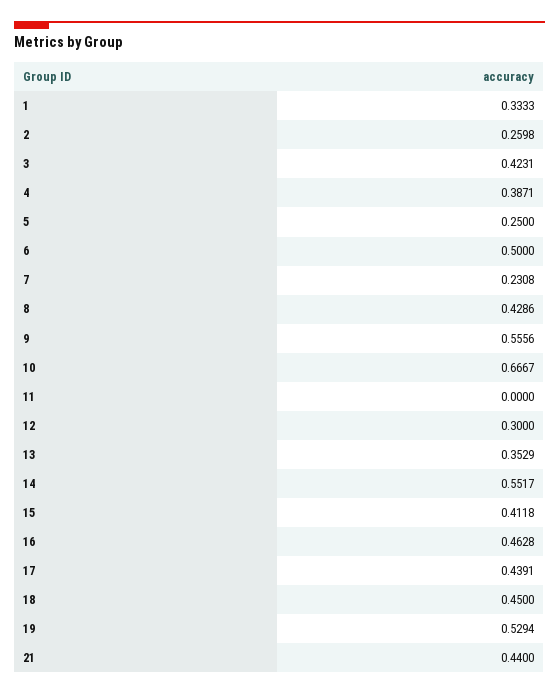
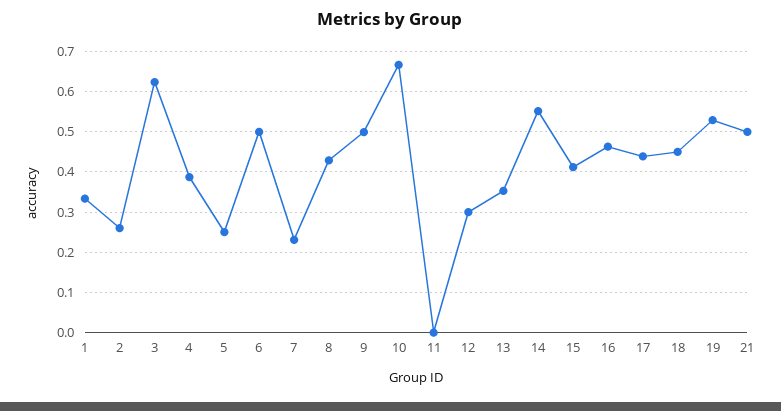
3: 0.4231 -> 0.62
9: 0.5556 -> 0.5
21: 0.44 -> 0.5

